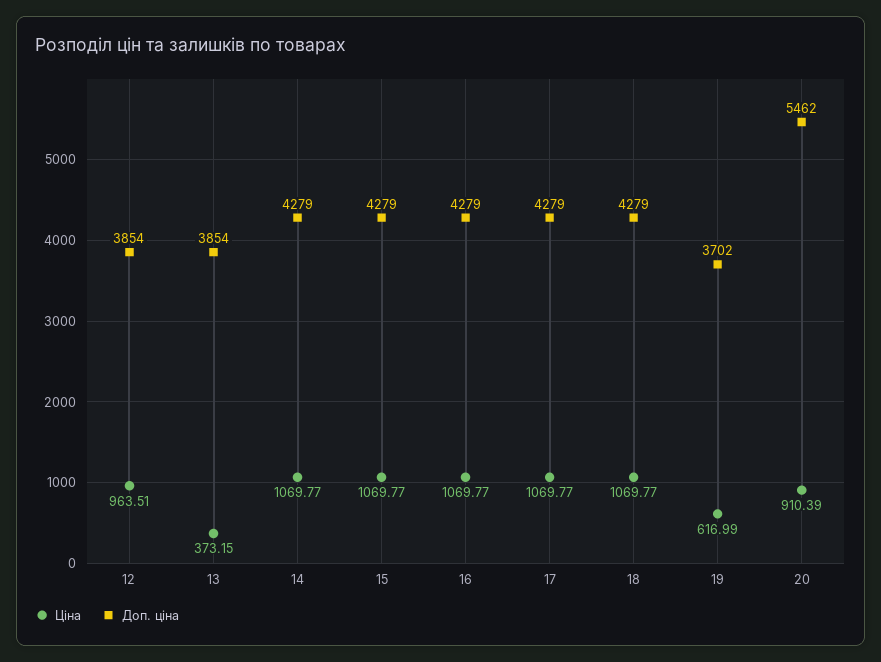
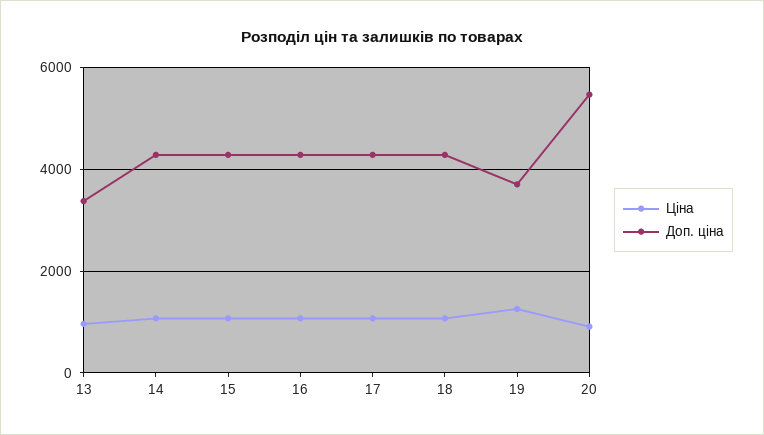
Ціна, 12: 963.51 -> none
Доп. ціна, 12: 3854 -> none
Ціна, 13: 373.15 -> 1000
Доп. ціна, 13: 3854 -> 3400
Ціна, 19: 616.99 -> 1200

